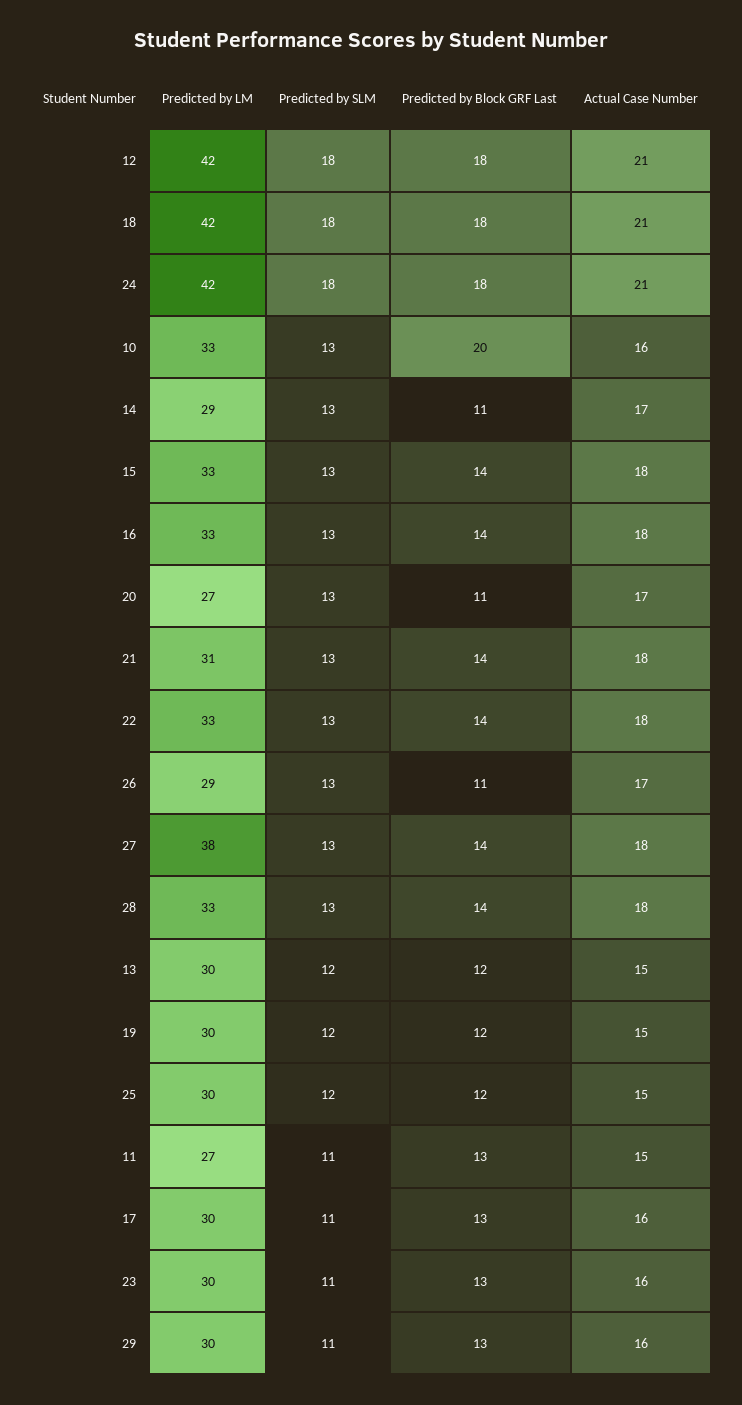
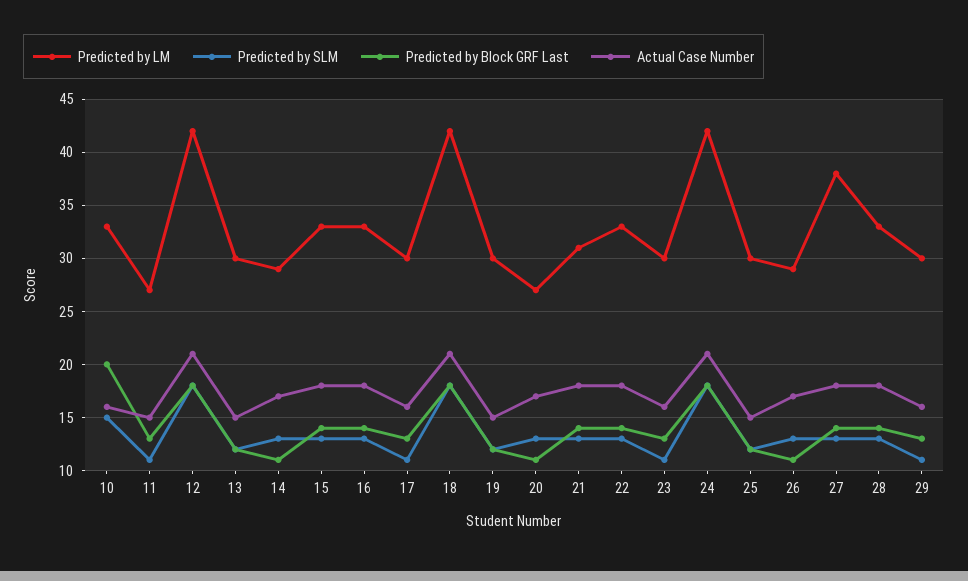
Predicted by SLM, 10: 13 -> 15

